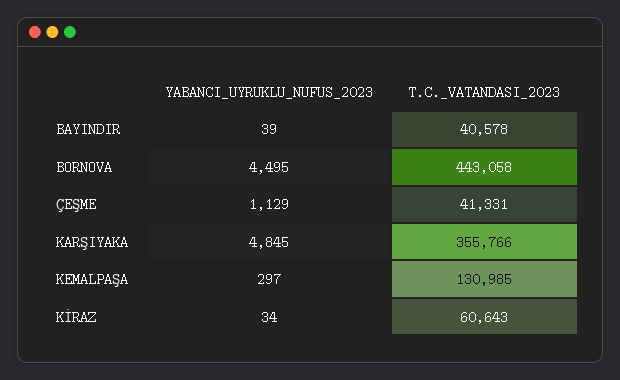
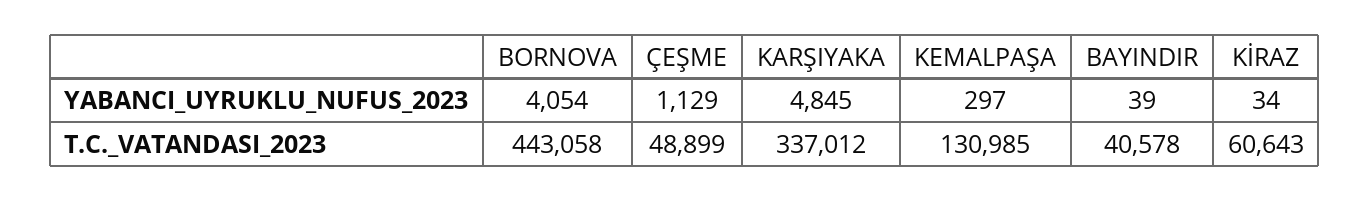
YABANCI_UYRUKLU_NUFUS_2023, BORNOVA: 4495 -> 4054
T.C._VATANDASI_2023, ÇEŞME: 41331 -> 48899
T.C._VATANDASI_2023, KARŞIYAKA: 355766 -> 337012

